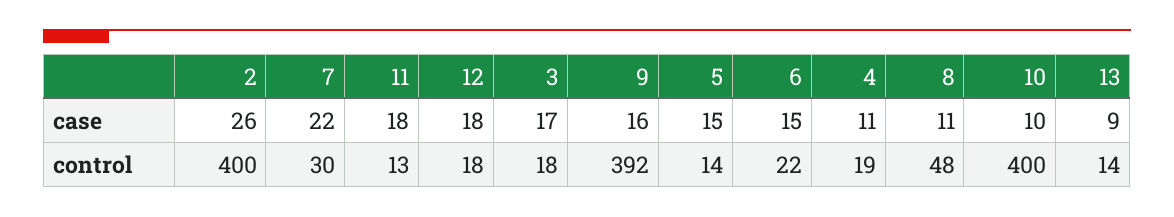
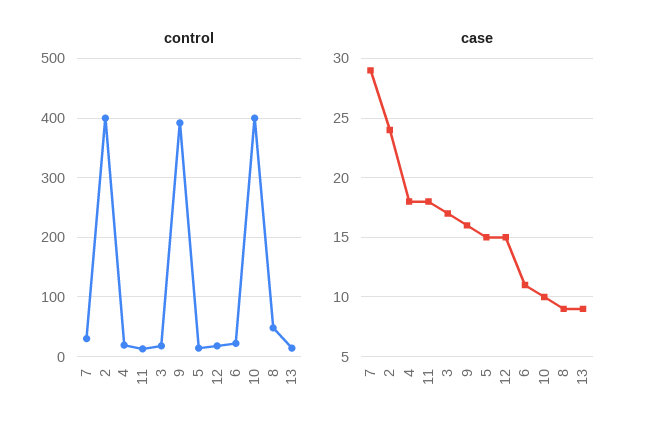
case, 2: 26 -> 24
case, 7: 22 -> 29
case, 12: 18 -> 15
case, 6: 15 -> 11
case, 4: 11 -> 18
case, 8: 11 -> 9

